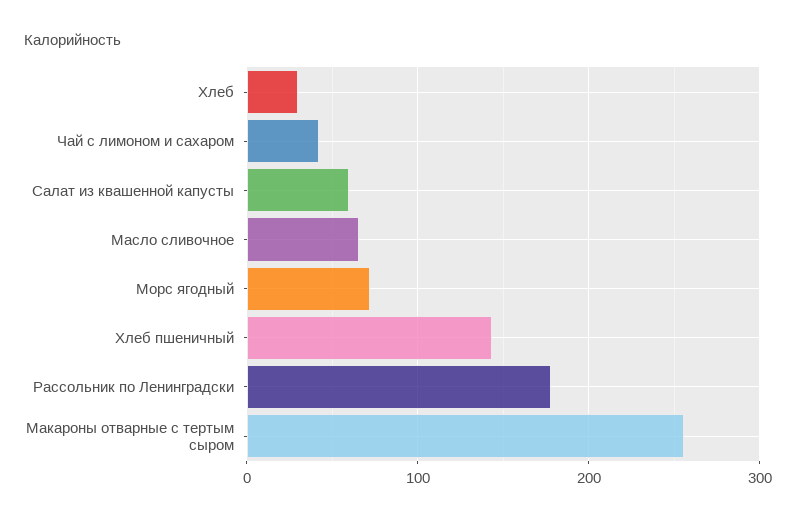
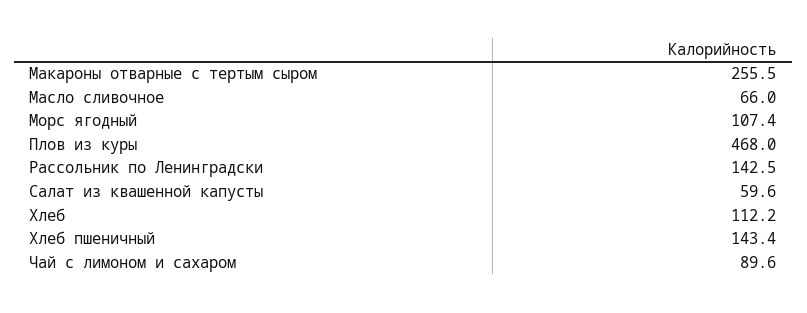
Хлеб: 30 -> 112.2
Чай с лимоном и сахаром: 40 -> 89.6
Морс ягодный: 70 -> 107.4
Рассольник по Ленинградски: 180 -> 142.5
Плов из куры: none -> 468

